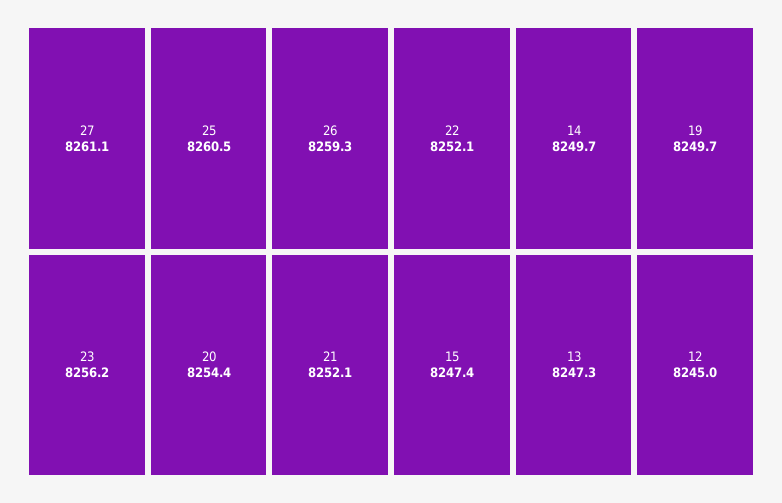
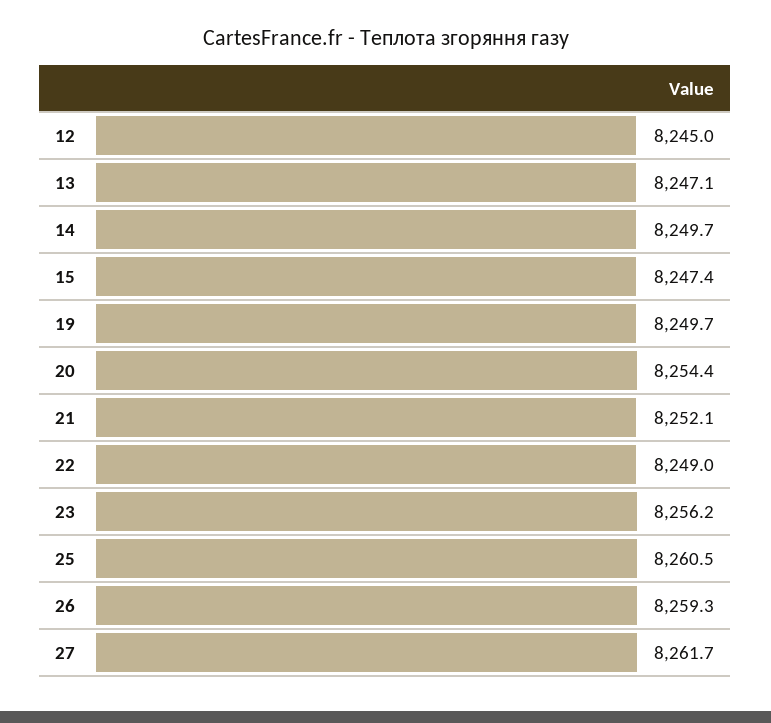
27: 8261.1 -> 8261.7
22: 8252.1 -> 8249
13: 8247.3 -> 8247.1

